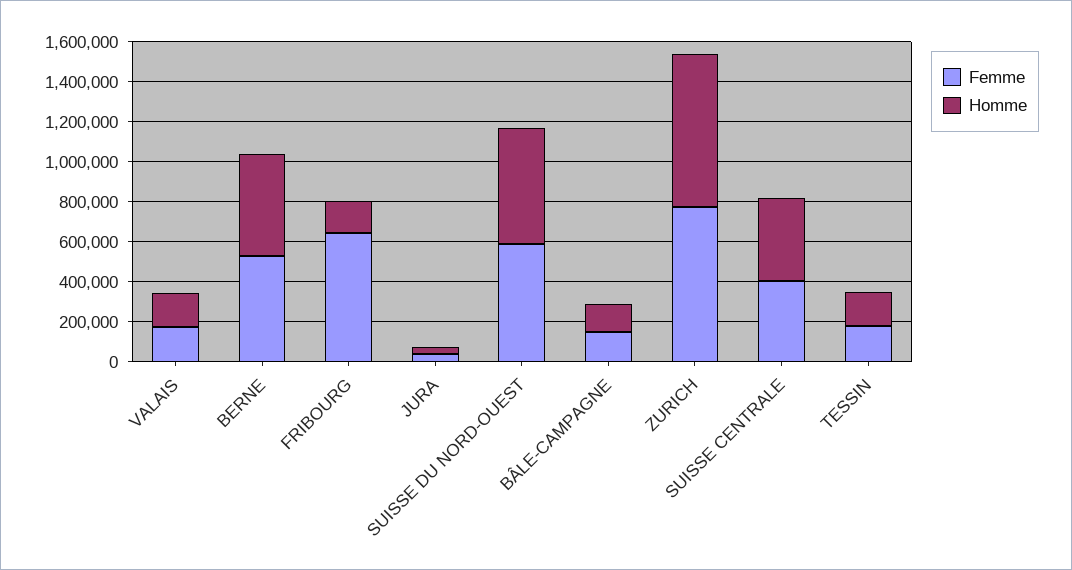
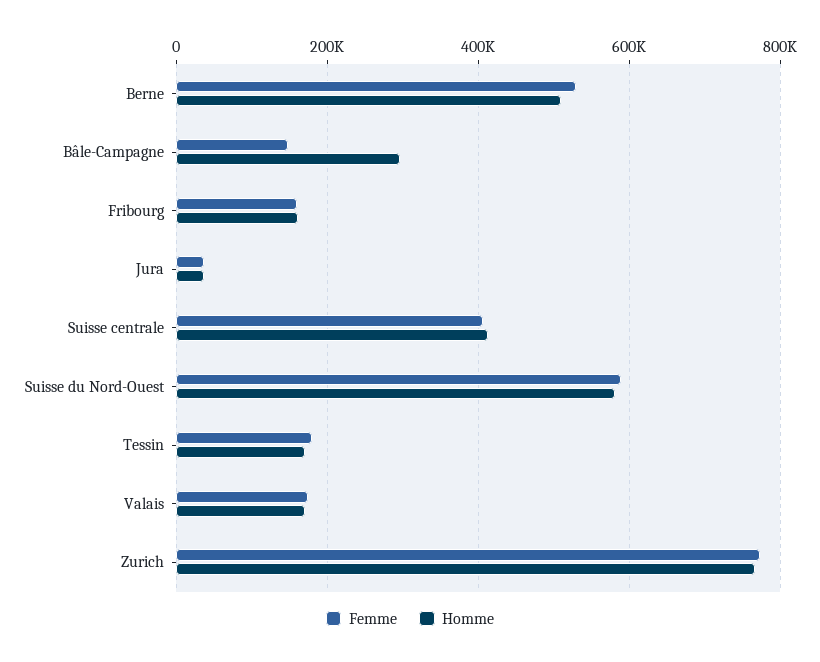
Femme, FRIBOURG: 650000 -> 160000
Homme, BÂLE-CAMPAGNE: 150000 -> 300000

